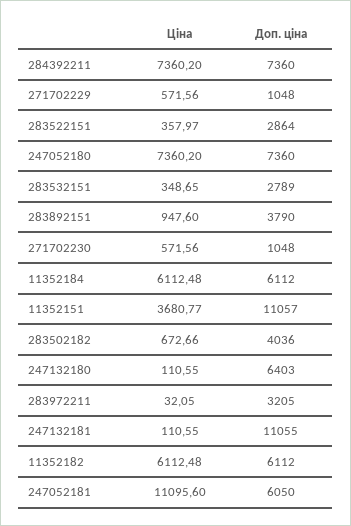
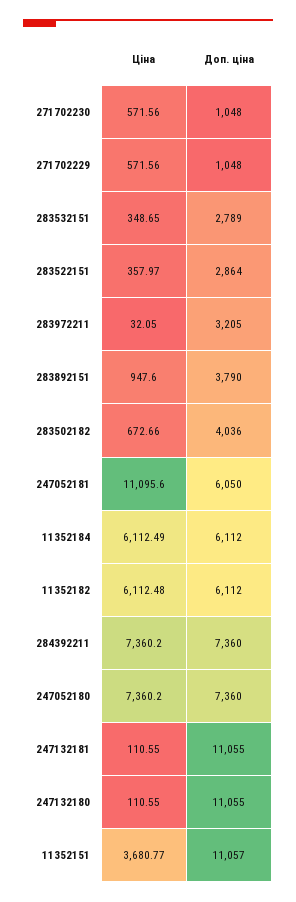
Ціна, 11352184: 6112.48 -> 6112.49
Доп. ціна, 247132180: 6403 -> 11055

